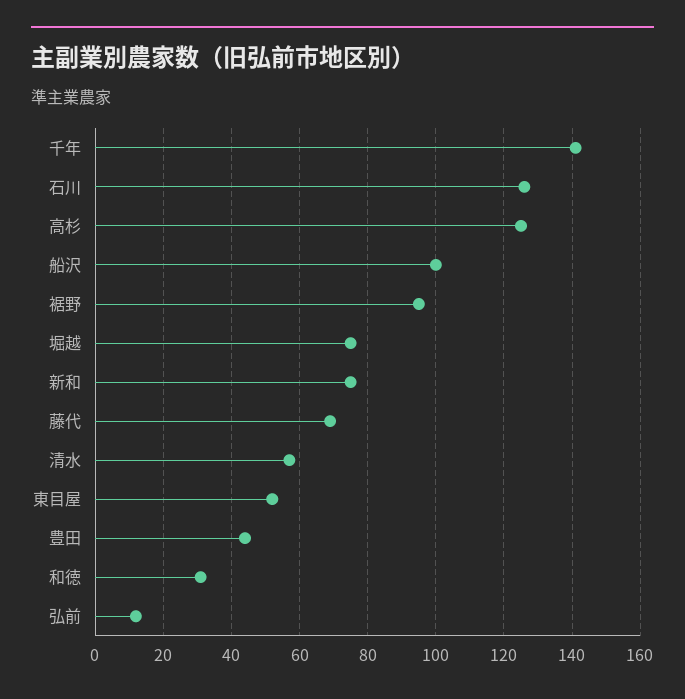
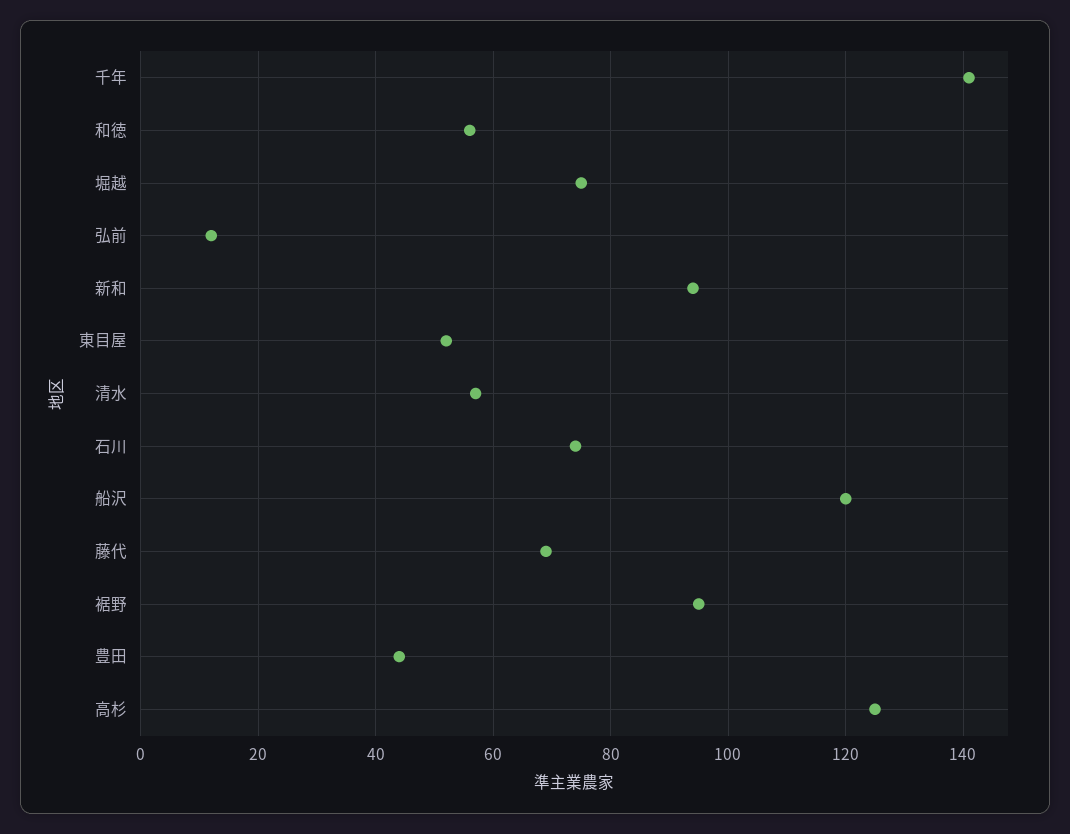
石川: 125 -> 75
船沢: 100 -> 120
新和: 75 -> 95
和徳: 30 -> 55

